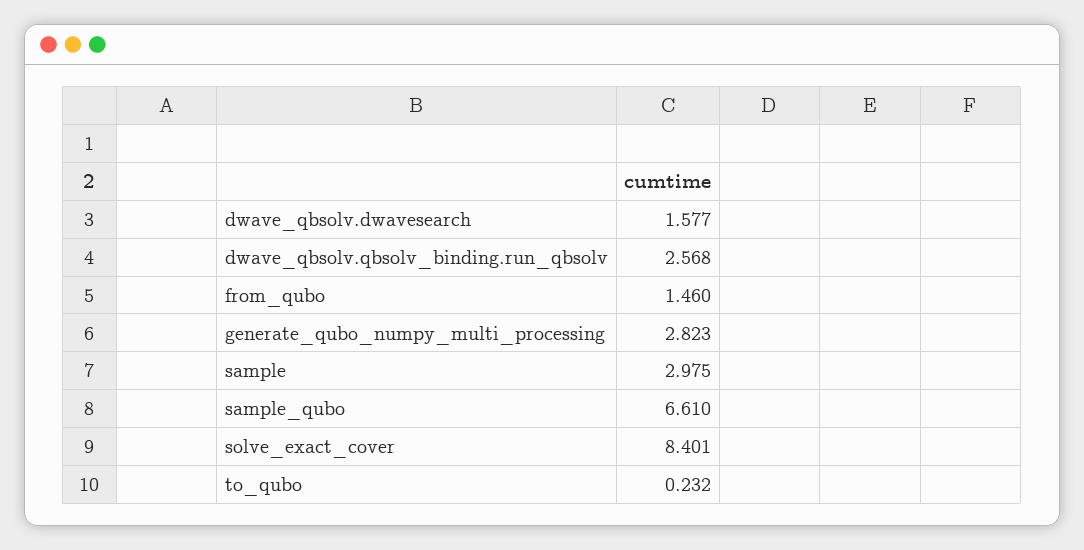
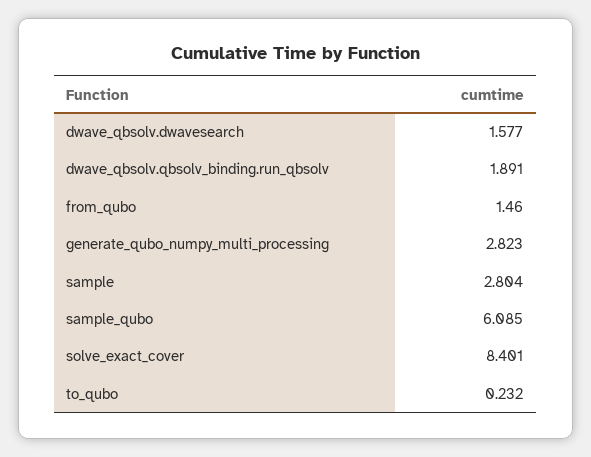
dwave_qbsolv.qbsolv_binding.run_qbsolv: 2.568 -> 1.891
sample: 2.975 -> 2.804
sample_qubo: 6.61 -> 6.085

